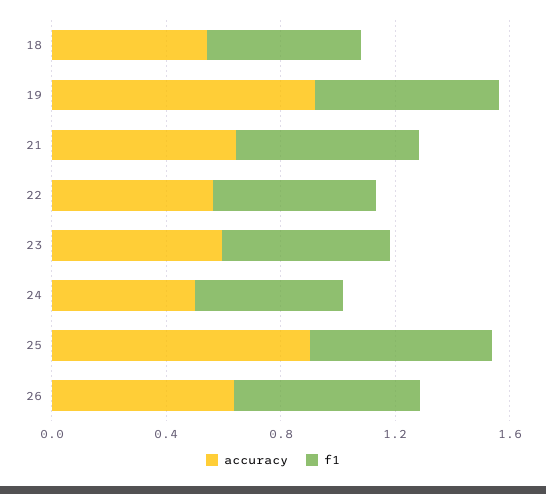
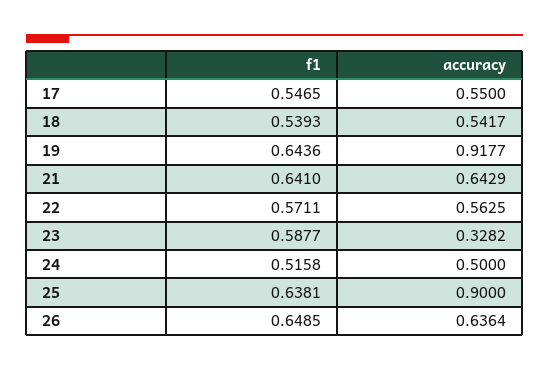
accuracy, 23: 0.6 -> 0.3282
f1, 17: none -> 0.5465
accuracy, 17: none -> 0.55

